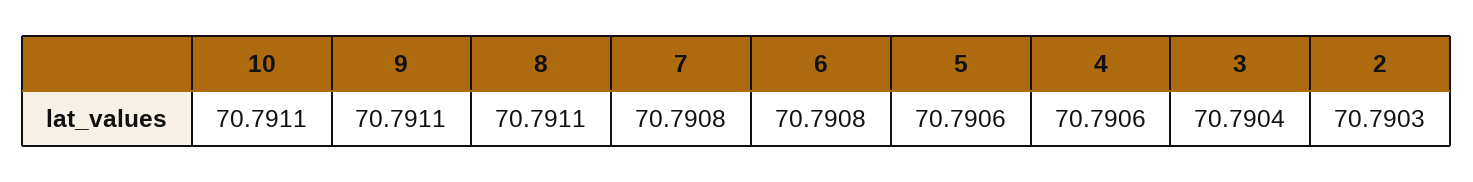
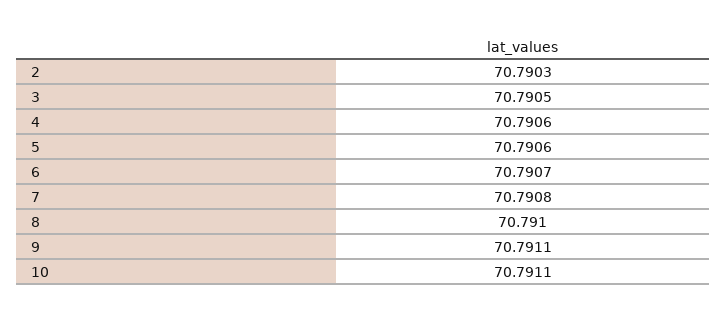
8: 70.7911 -> 70.791
6: 70.7908 -> 70.7907
3: 70.7904 -> 70.7905

